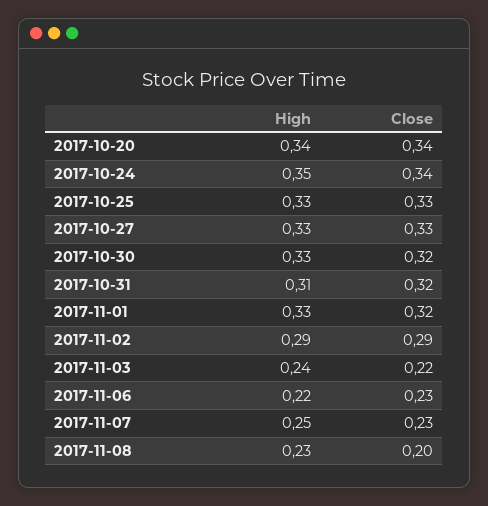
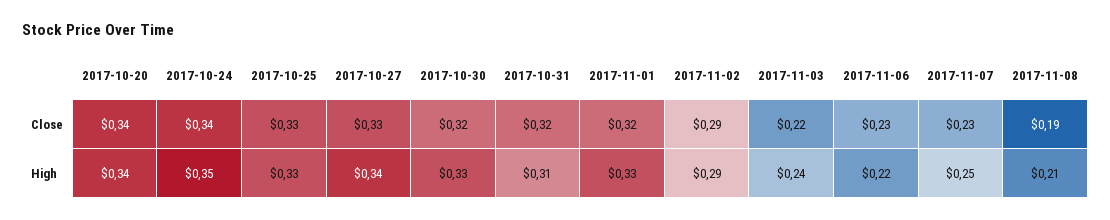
High, 2017-10-27: 0.33 -> 0.34
High, 2017-11-08: 0.23 -> 0.21
Close, 2017-11-08: 0.2 -> 0.19

